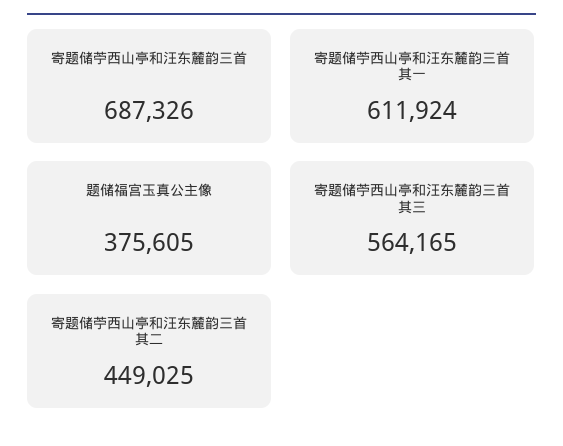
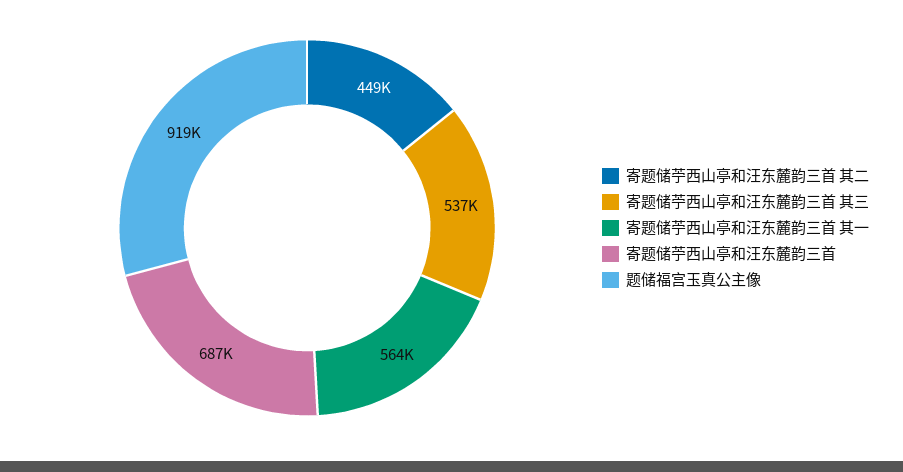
寄题储苧西山亭和汪东麓韵三首 其一: 611924 -> 564000
题储福宫玉真公主像: 375605 -> 919000
寄题储苧西山亭和汪东麓韵三首 其三: 564165 -> 537000

